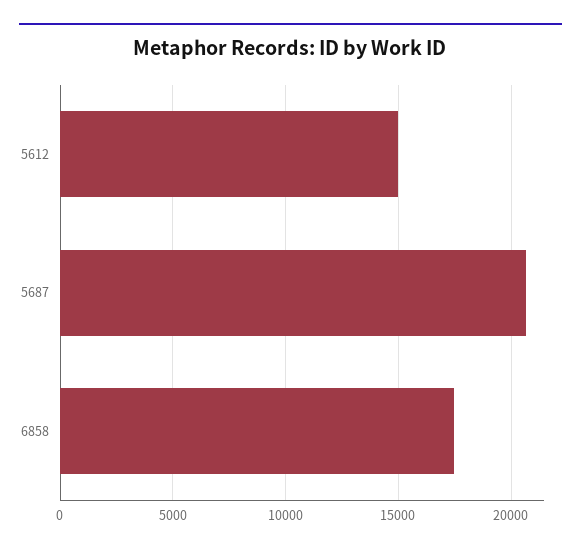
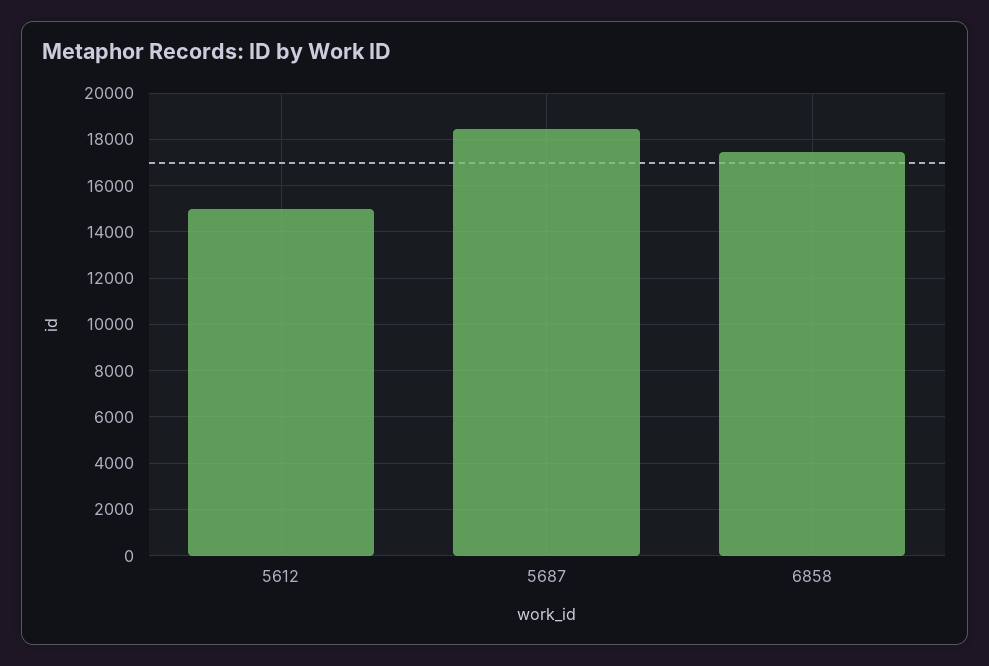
5687: 20500 -> 18500

